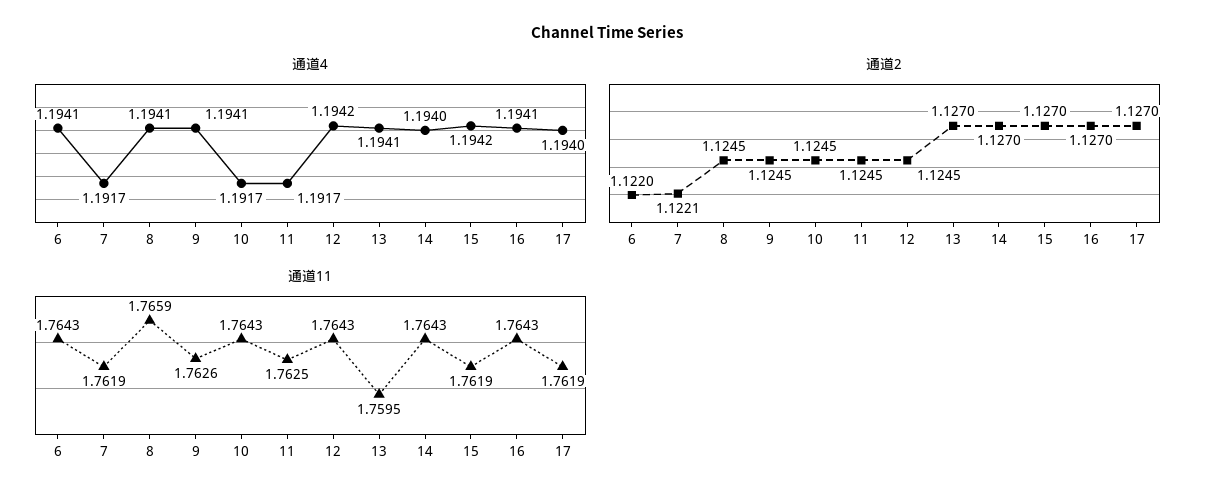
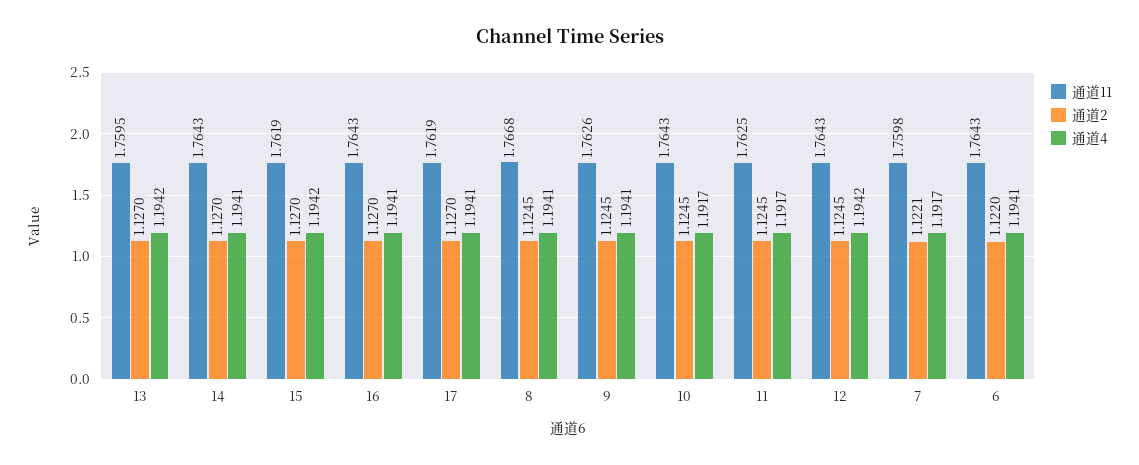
通道4, 13: 1.1941 -> 1.1942
通道4, 14: 1.194 -> 1.1941
通道4, 17: 1.194 -> 1.1941
通道11, 7: 1.7619 -> 1.7598
通道11, 8: 1.7659 -> 1.7668

